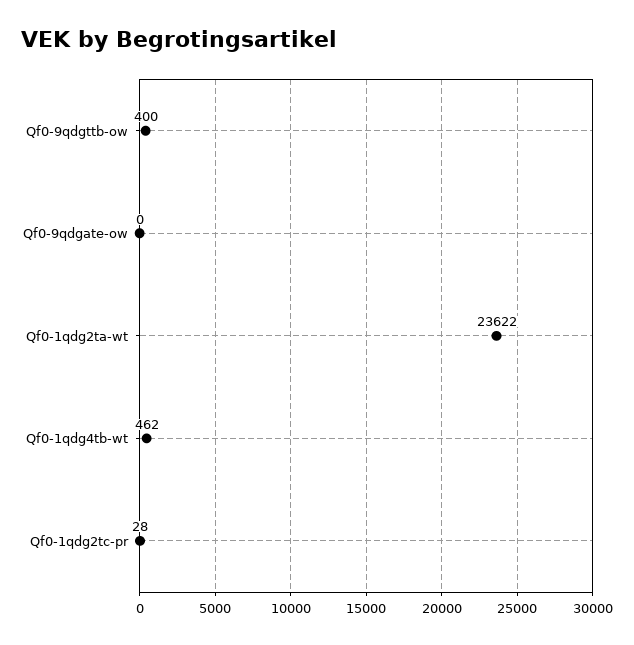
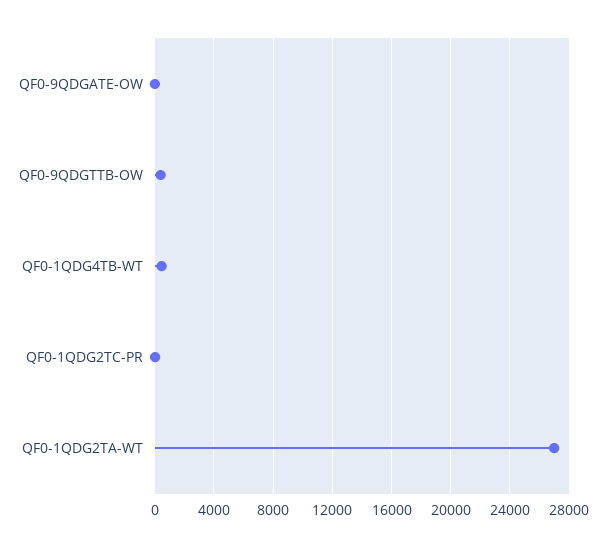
Qf0-1qdg2ta-wt: 23622 -> 27000

